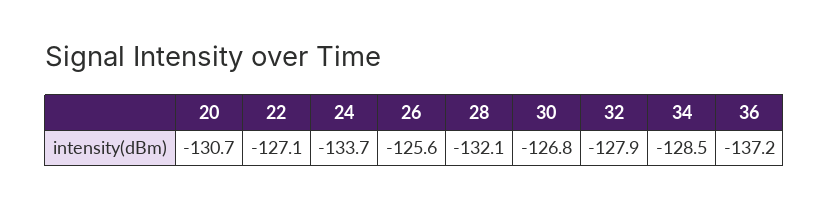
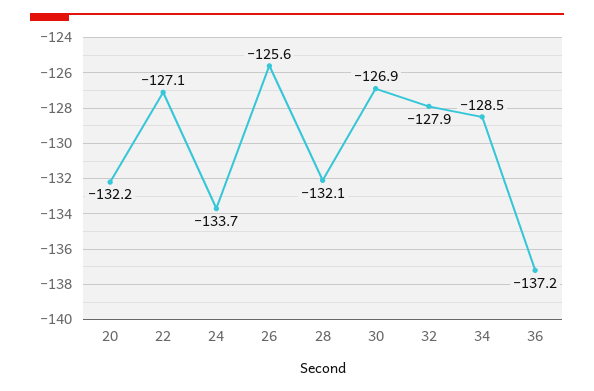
20: -130.7 -> -132.2
30: -126.8 -> -126.9

